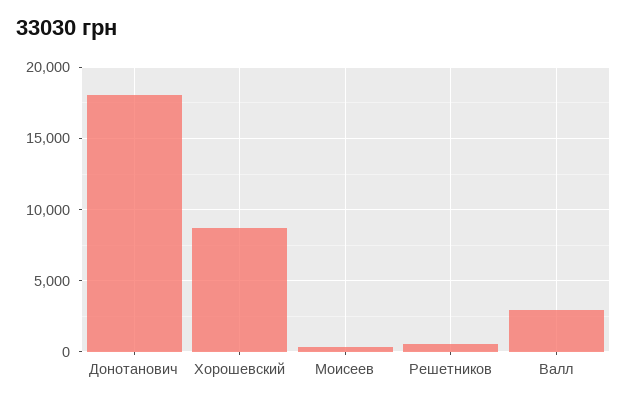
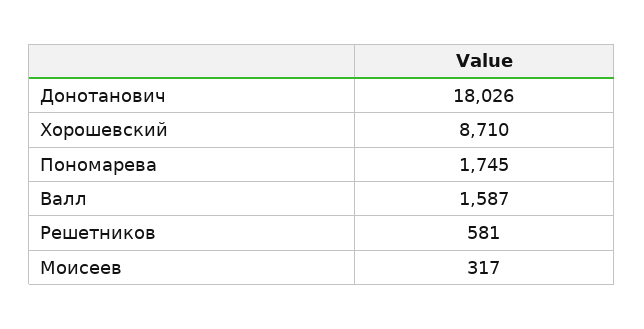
Валл: 3000 -> 1587
Пономарева: none -> 1745

